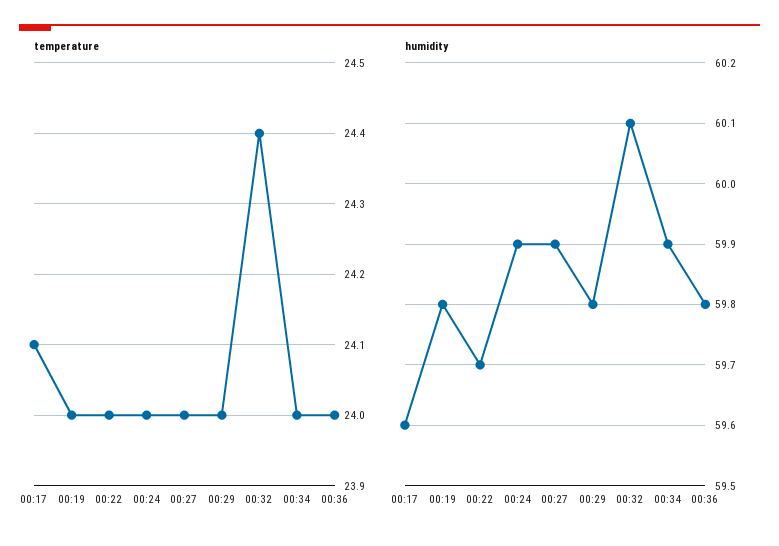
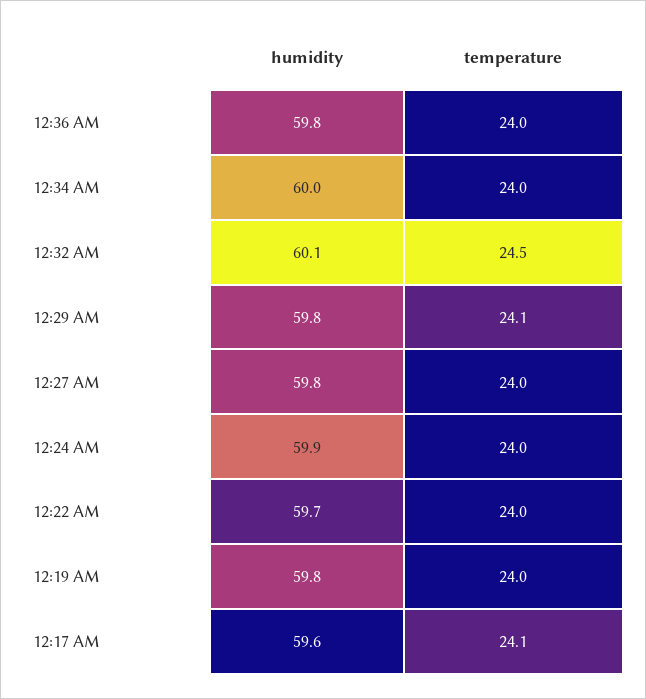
temperature, 00:29: 24 -> 24.1
temperature, 00:32: 24.4 -> 24.5
humidity, 00:27: 59.9 -> 59.8
humidity, 00:34: 59.9 -> 60

